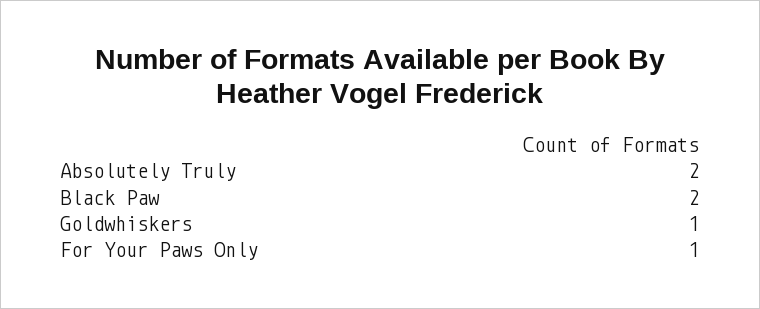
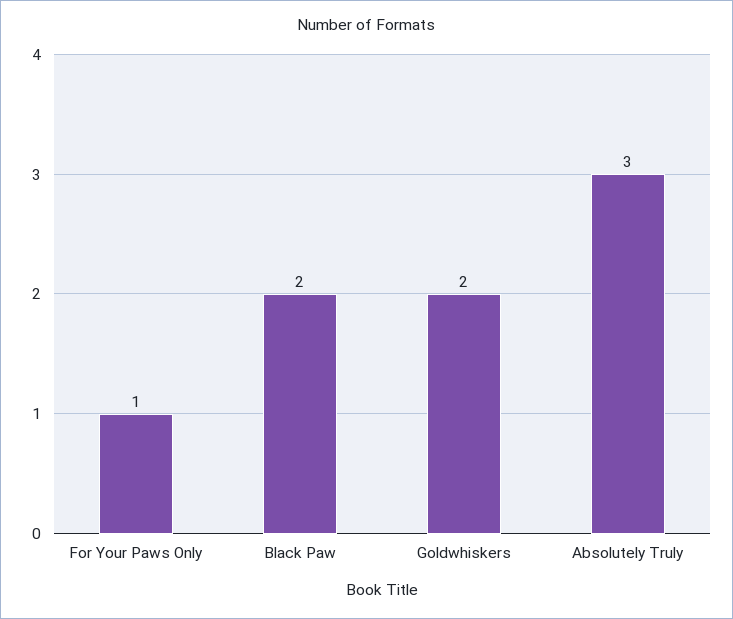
Absolutely Truly: 2 -> 3
Goldwhiskers: 1 -> 2

